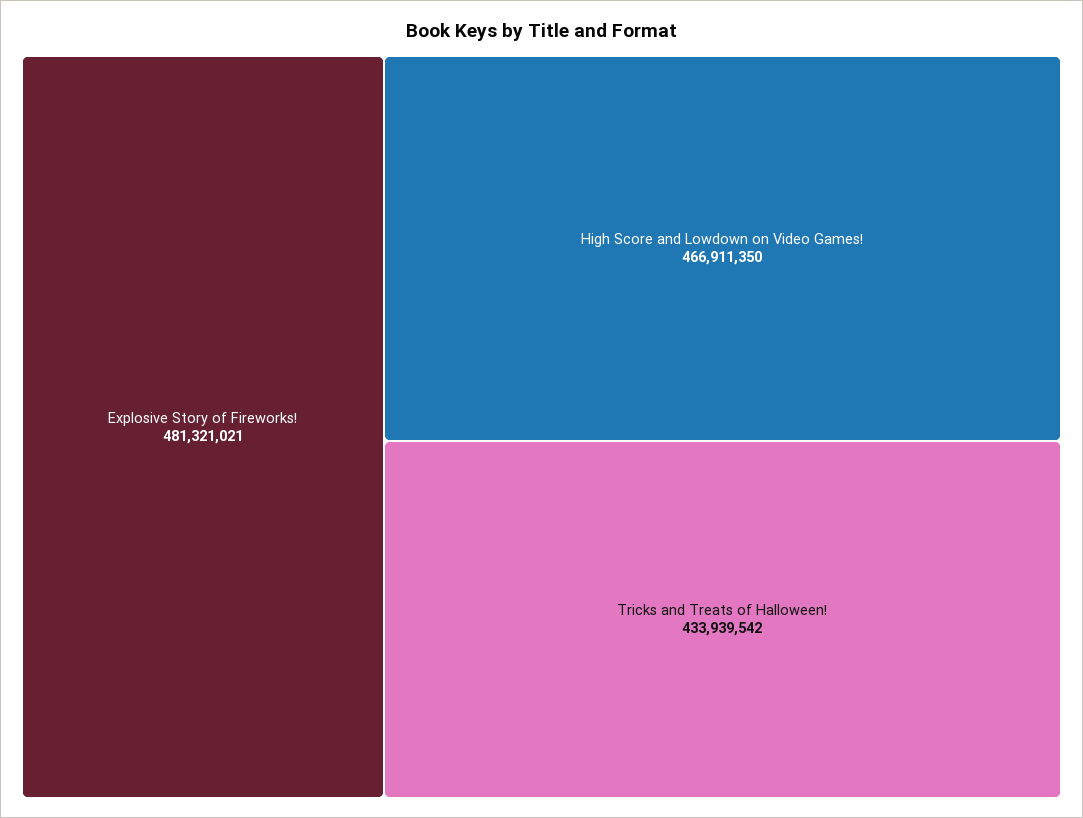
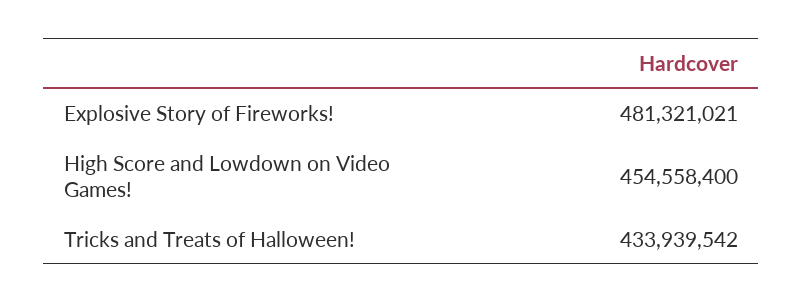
High Score and Lowdown on Video Games!: 466911350 -> 454558400

